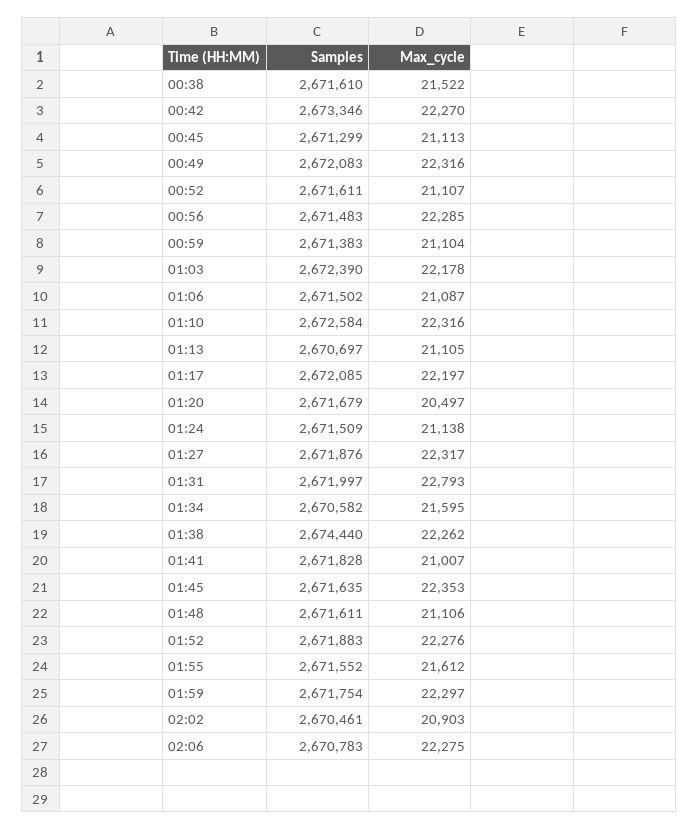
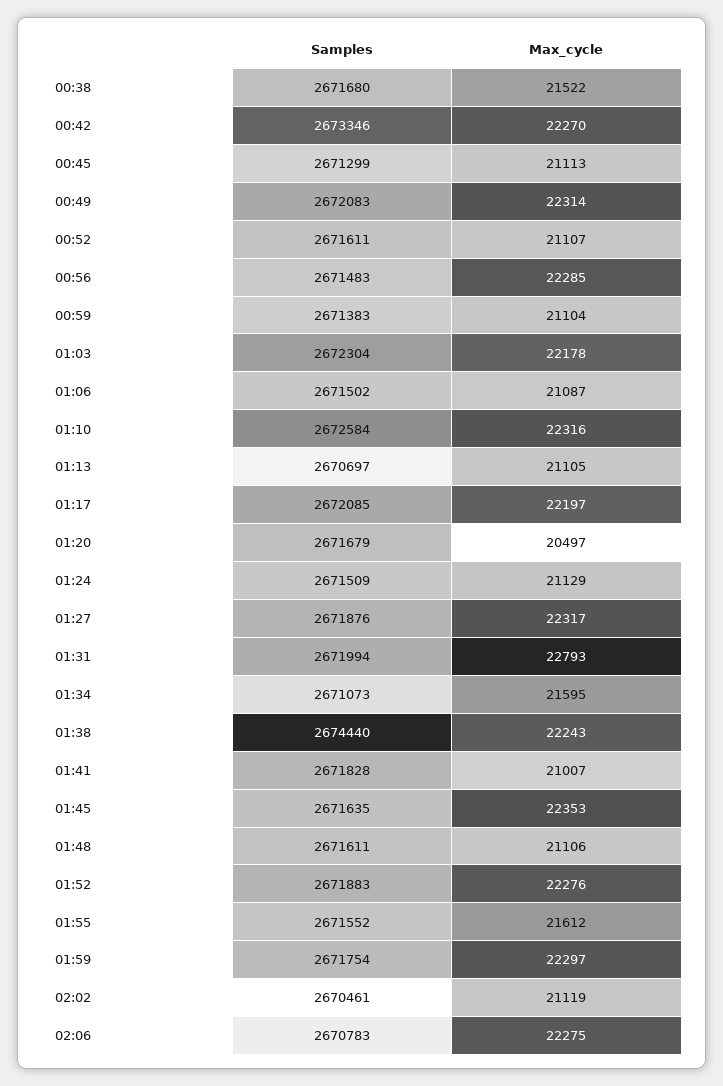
Samples, 00:38: 2671610 -> 2671680
Max_cycle, 00:49: 22316 -> 22314
Samples, 01:03: 2672390 -> 2672304
Max_cycle, 01:24: 21138 -> 21129
Samples, 01:31: 2671997 -> 2671994
Samples, 01:34: 2670582 -> 2671073
Max_cycle, 01:38: 22262 -> 22243
Max_cycle, 02:02: 20903 -> 21119

